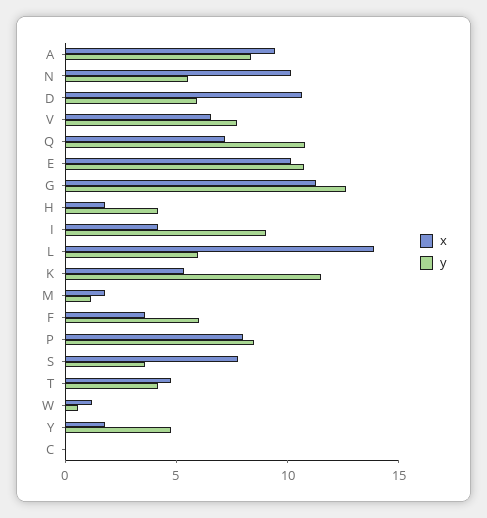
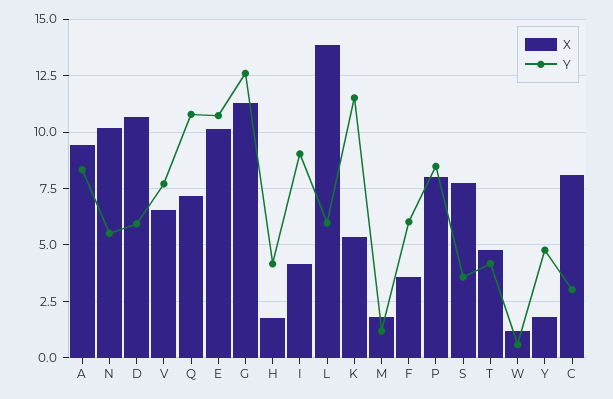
x, C: 0 -> 8
y, C: 0 -> 3

